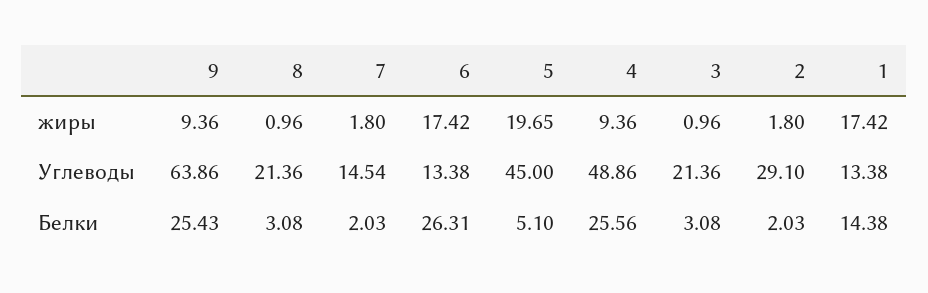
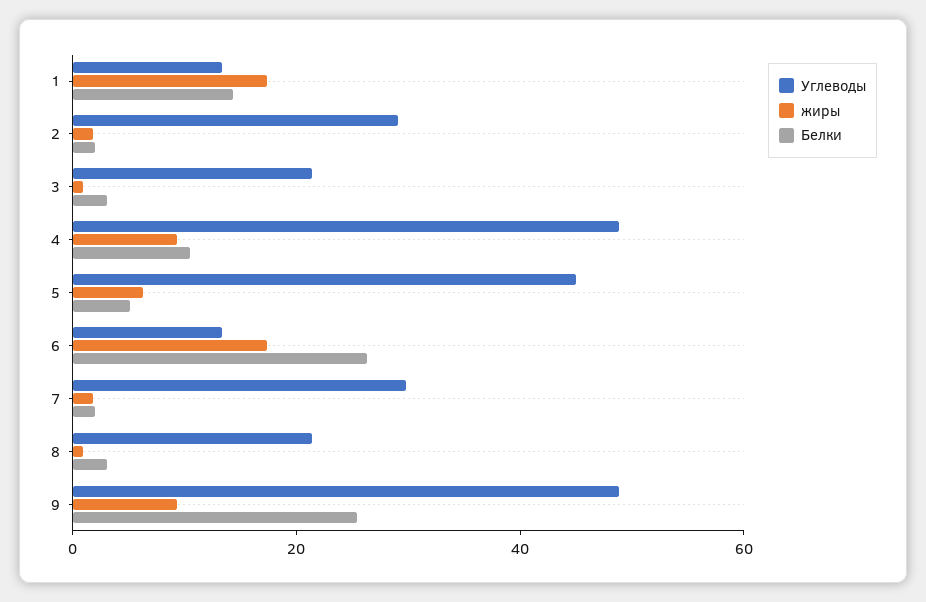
жиры, 5: 19.65 -> 5
Углеводы, 9: 63.86 -> 50
Углеводы, 7: 14.54 -> 30
Белки, 4: 25.56 -> 10

